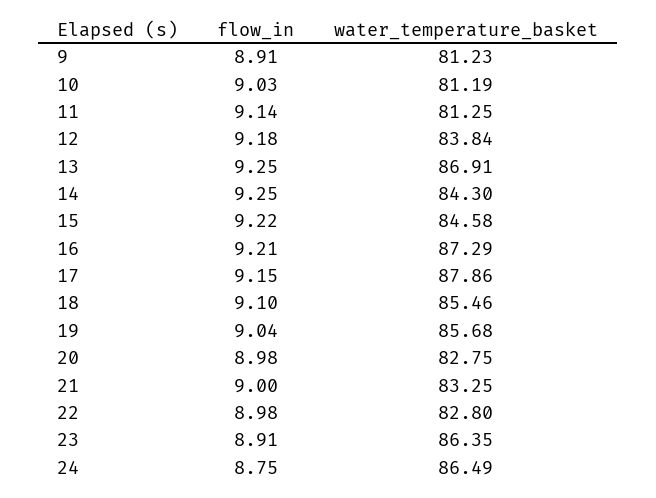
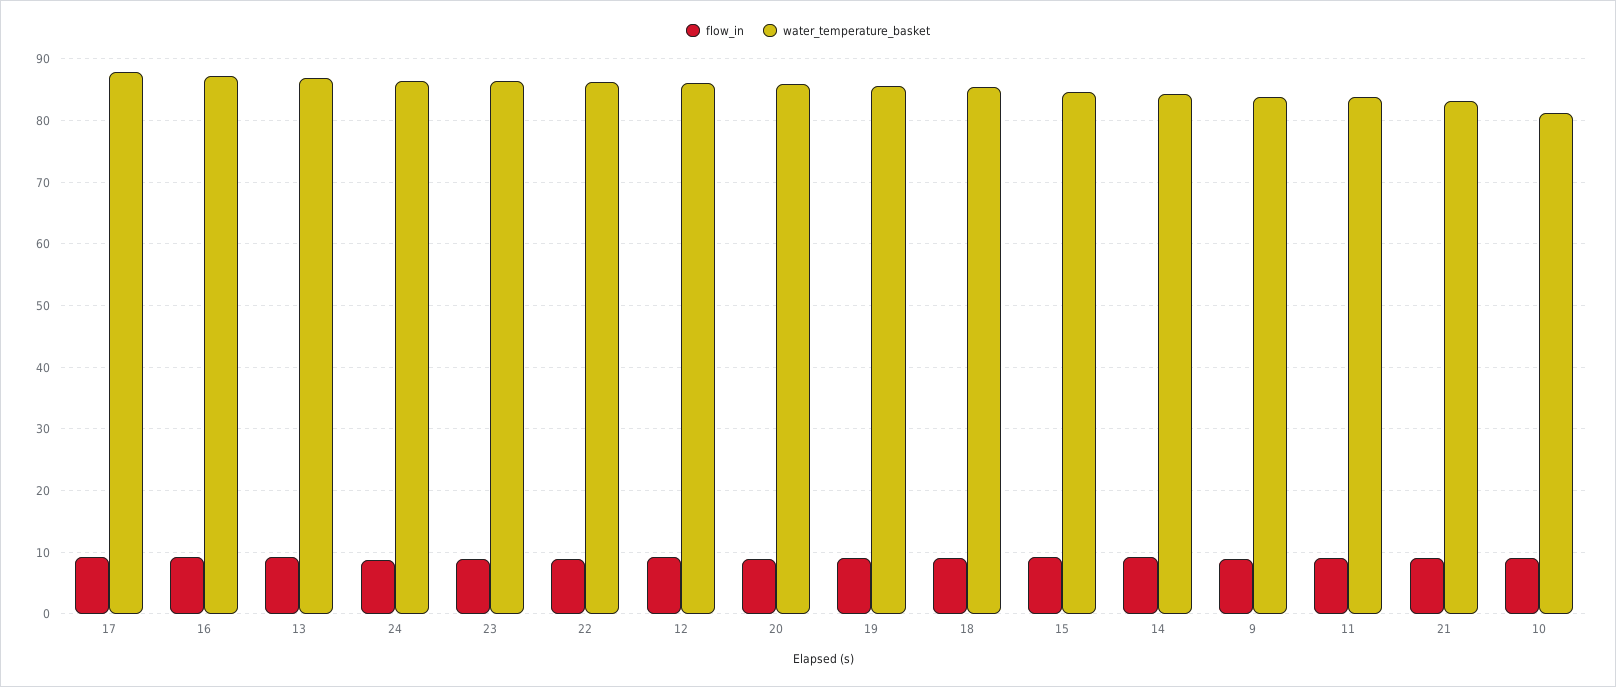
water_temperature_basket, 9: 81.23 -> 84
water_temperature_basket, 11: 81.25 -> 84
water_temperature_basket, 12: 83.84 -> 86
water_temperature_basket, 20: 82.75 -> 86
water_temperature_basket, 22: 82.8 -> 86

